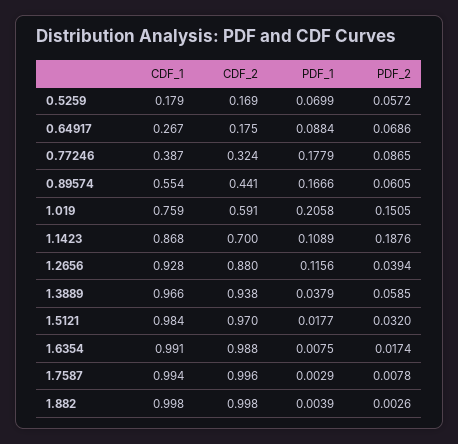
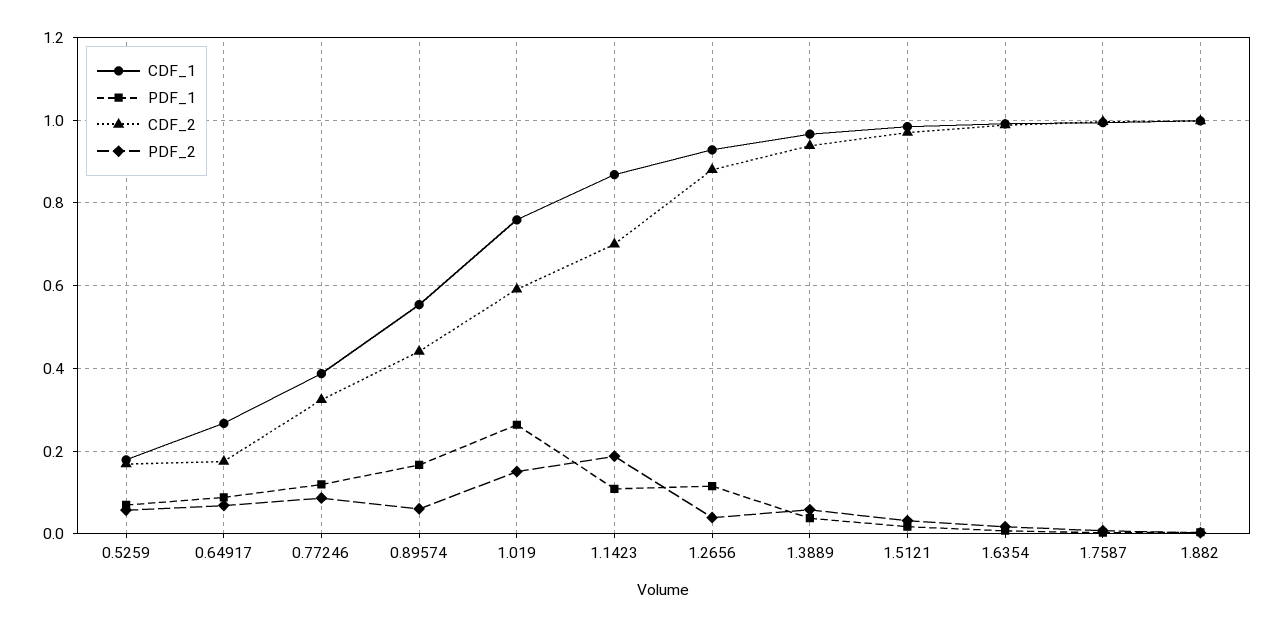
PDF_1, 0.77246: 0.1779 -> 0.12
PDF_1, 1.019: 0.2058 -> 0.26

